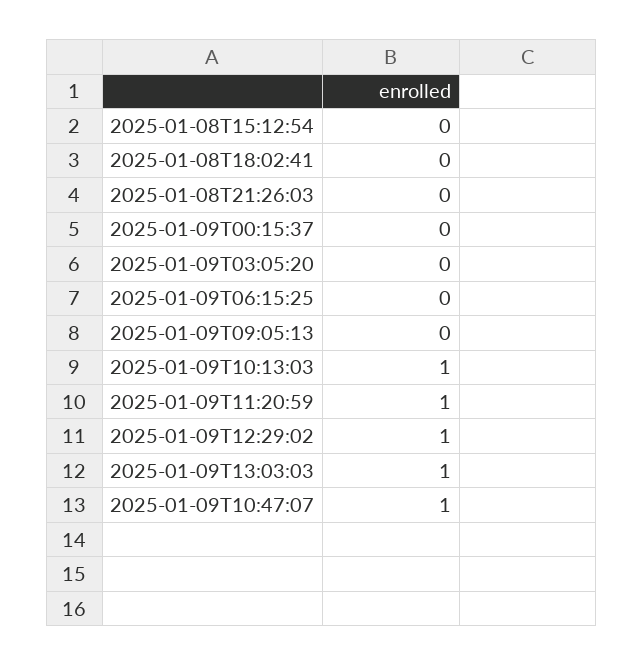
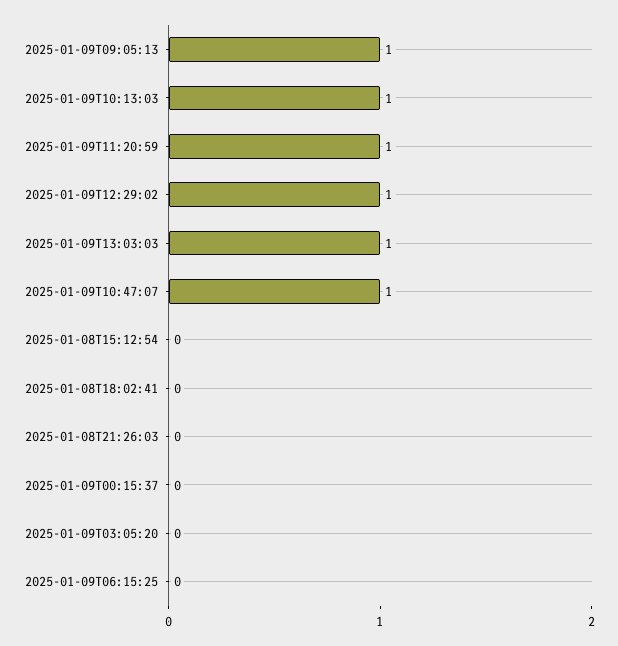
2025-01-09T09:05:13: 0 -> 1

